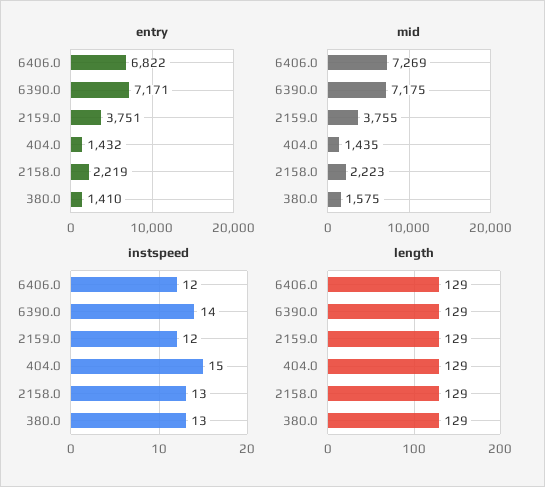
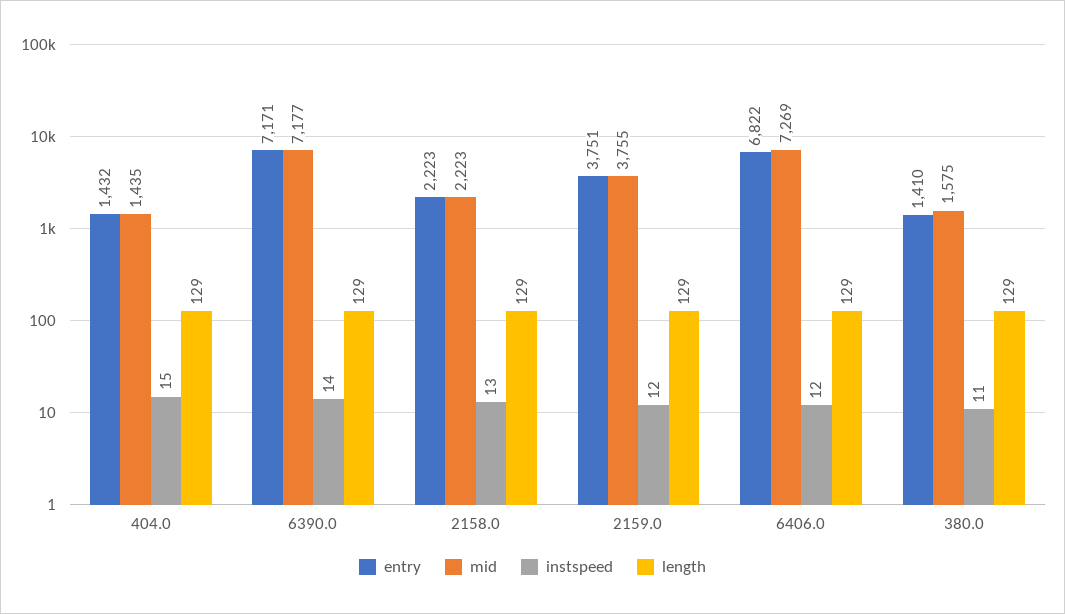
entry, 2158.0: 2219 -> 2223
mid, 6390.0: 7175 -> 7177
instspeed, 380.0: 13 -> 11

